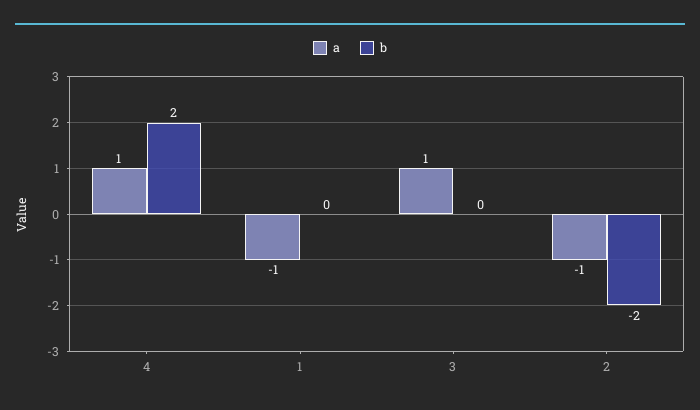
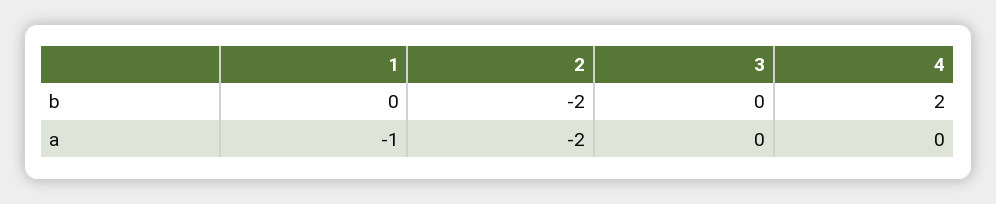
a, 4: 1 -> 0
a, 3: 1 -> 0
a, 2: -1 -> -2

